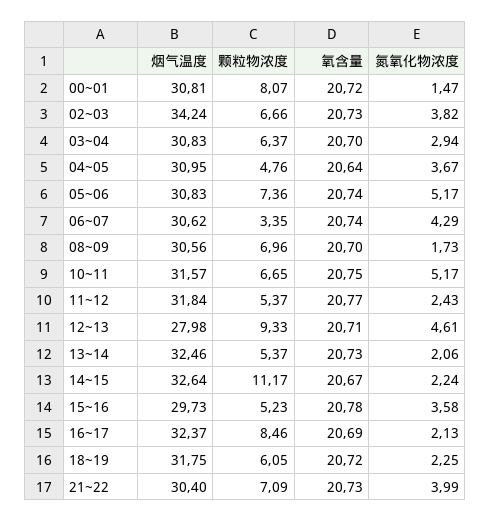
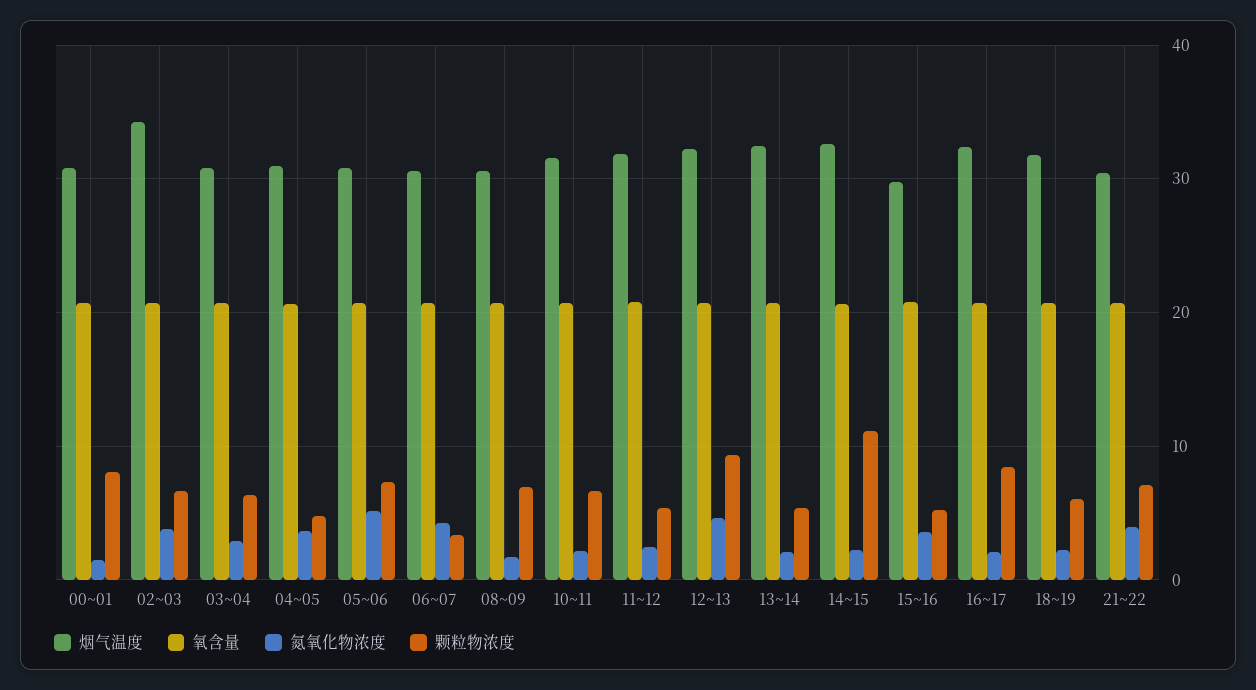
氮氧化物浓度, 10~11: 5.17 -> 2
烟气温度, 12~13: 27.98 -> 32

